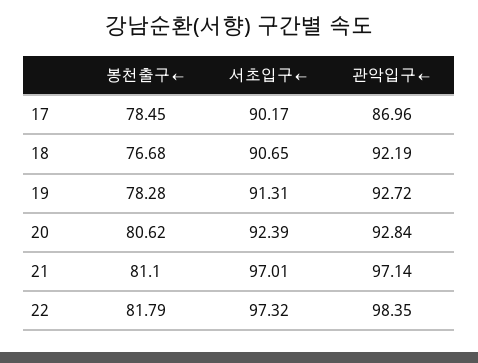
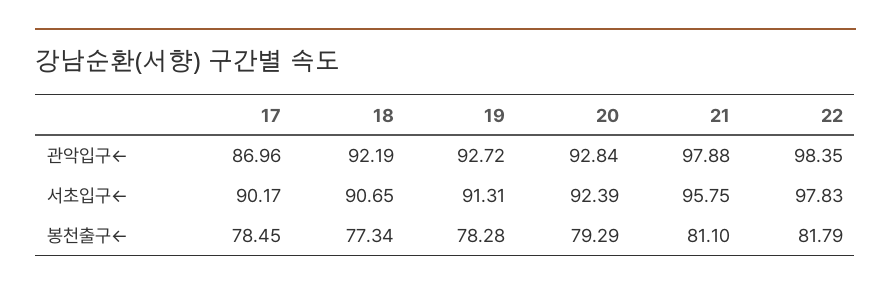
봉천출구←, 18: 76.68 -> 77.34
봉천출구←, 20: 80.62 -> 79.29
서초입구←, 21: 97.01 -> 95.75
관악입구←, 21: 97.14 -> 97.88
서초입구←, 22: 97.32 -> 97.83

